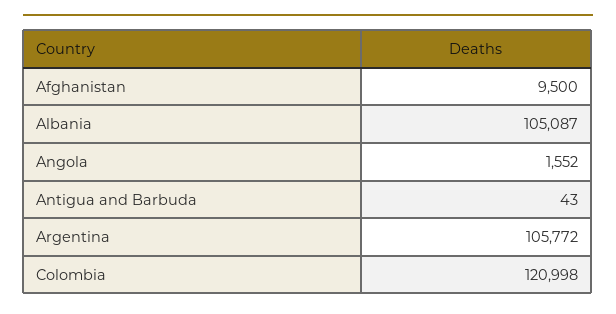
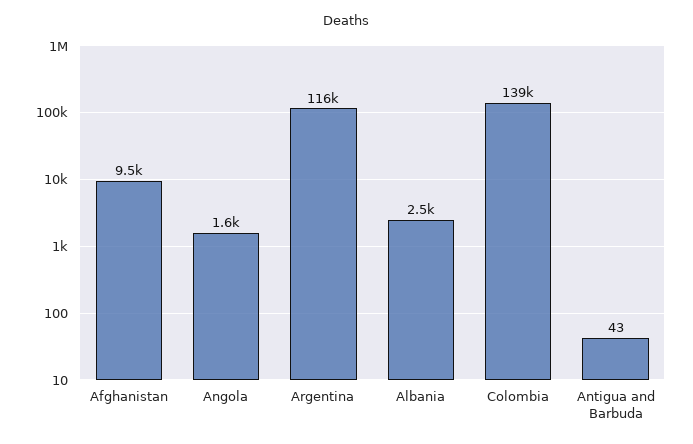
Albania: 105087 -> 2500
Argentina: 105772 -> 116000
Colombia: 120998 -> 139000

